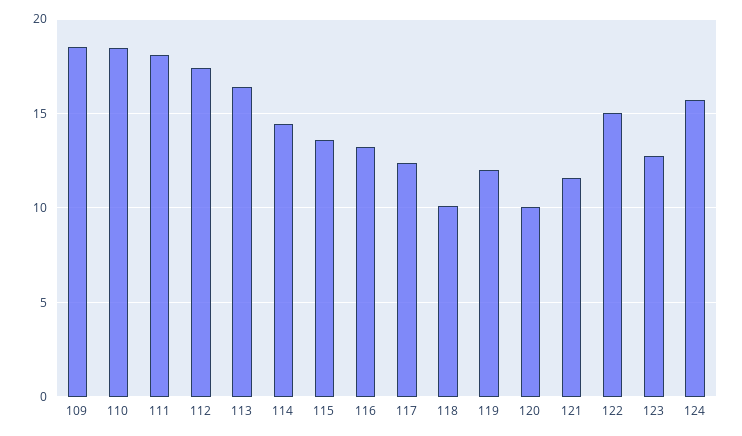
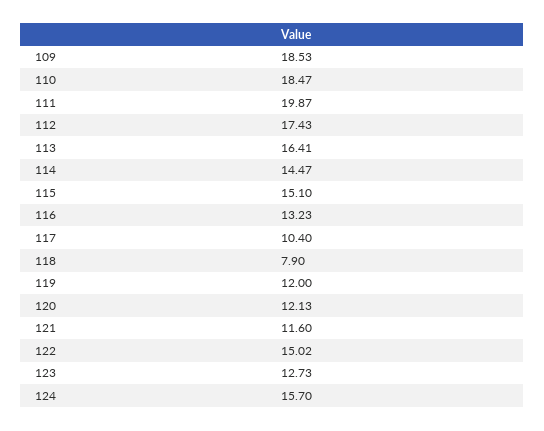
111: 18 -> 19.87
115: 13.5 -> 15.1
117: 12.5 -> 10.4
118: 10 -> 7.9
120: 10 -> 12.13

